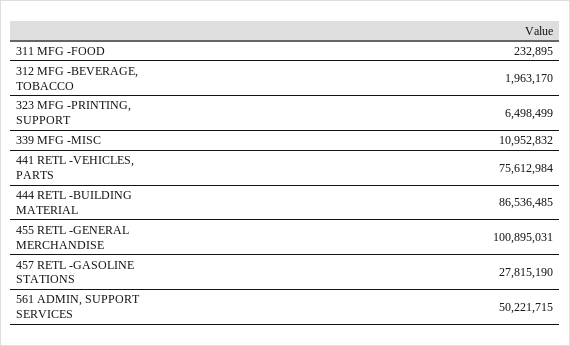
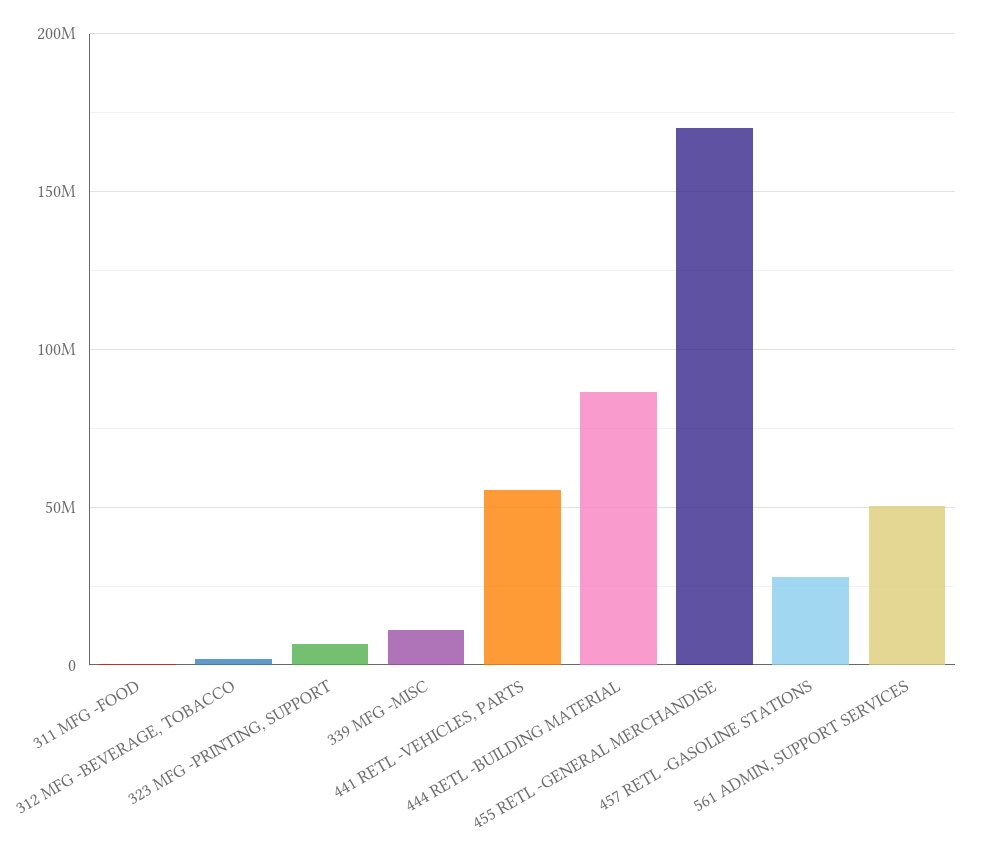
441 RETL -VEHICLES, PARTS: 75612984 -> 55000000
455 RETL -GENERAL MERCHANDISE: 100895031 -> 170000000

